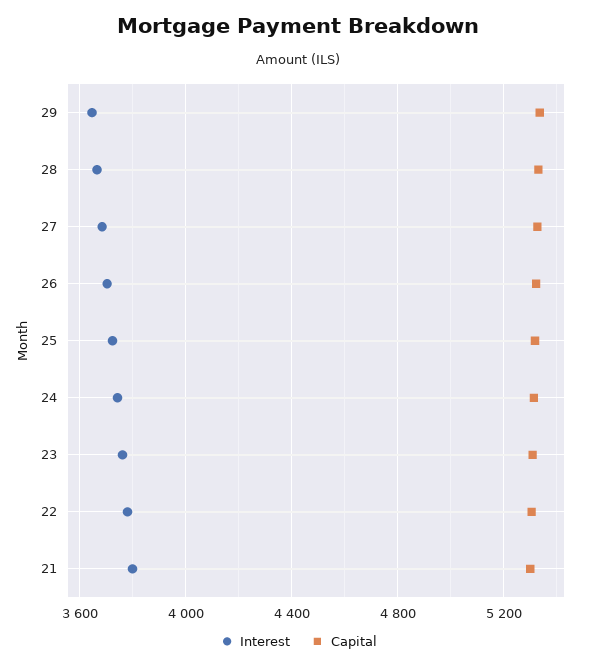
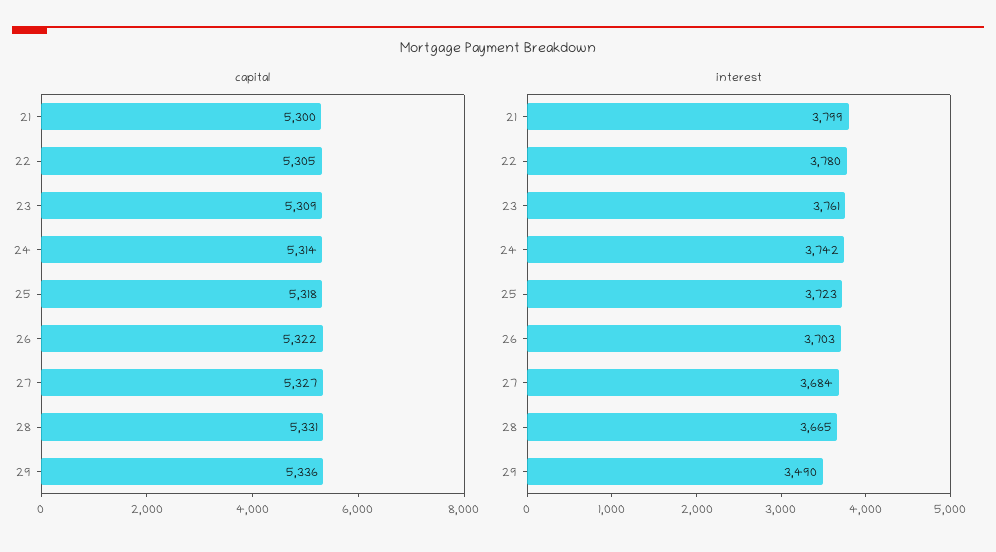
Interest, 29: 3650 -> 3490

